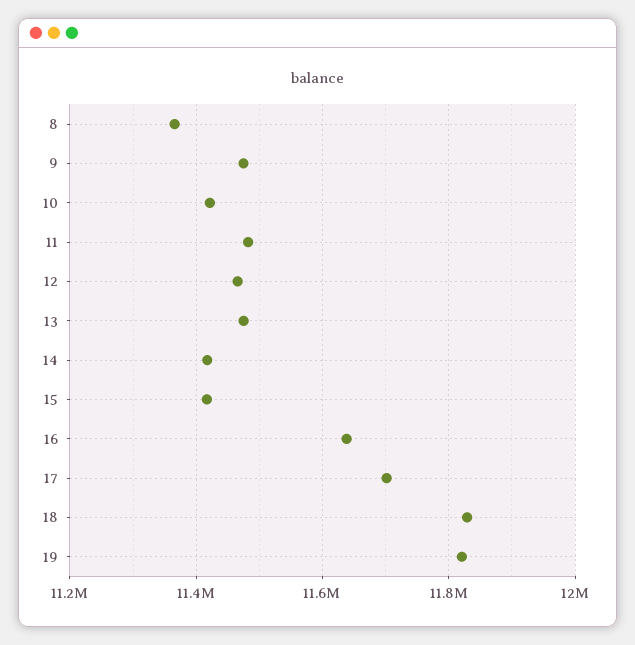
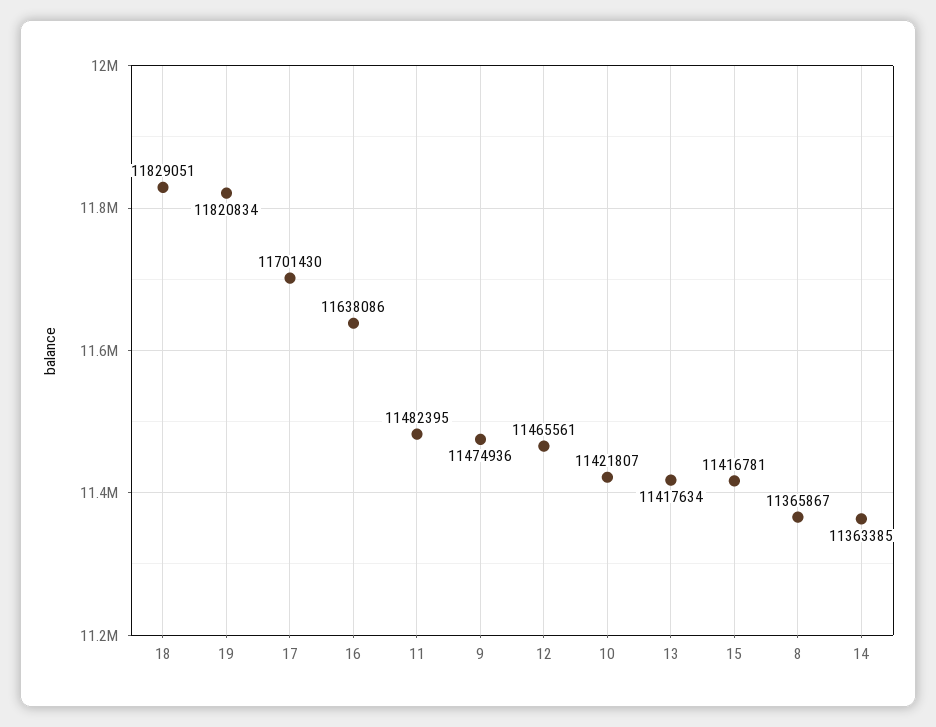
13: 11480000 -> 11417634
14: 11420000 -> 11363385

